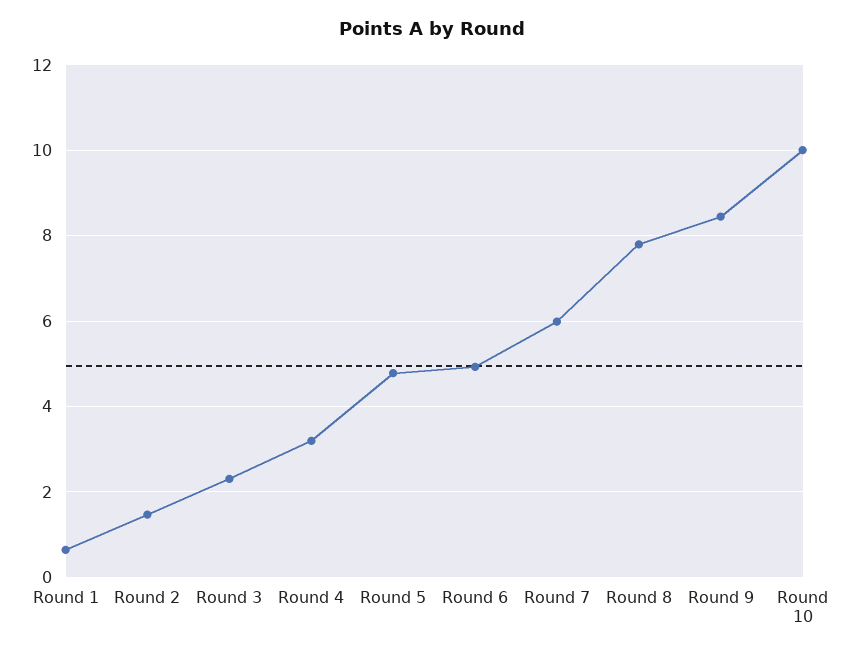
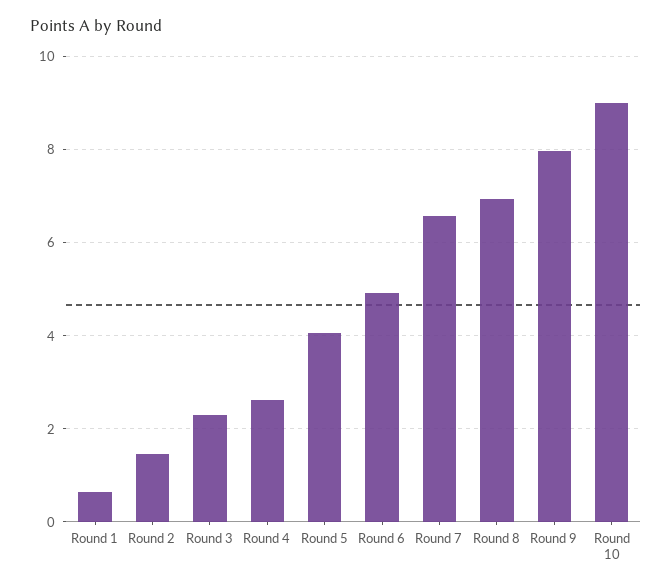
Round 4: 3.2 -> 2.6
Round 5: 4.8 -> 4
Round 7: 6 -> 6.6
Round 8: 7.8 -> 7
Round 9: 8.4 -> 8
Round 10: 10 -> 9

